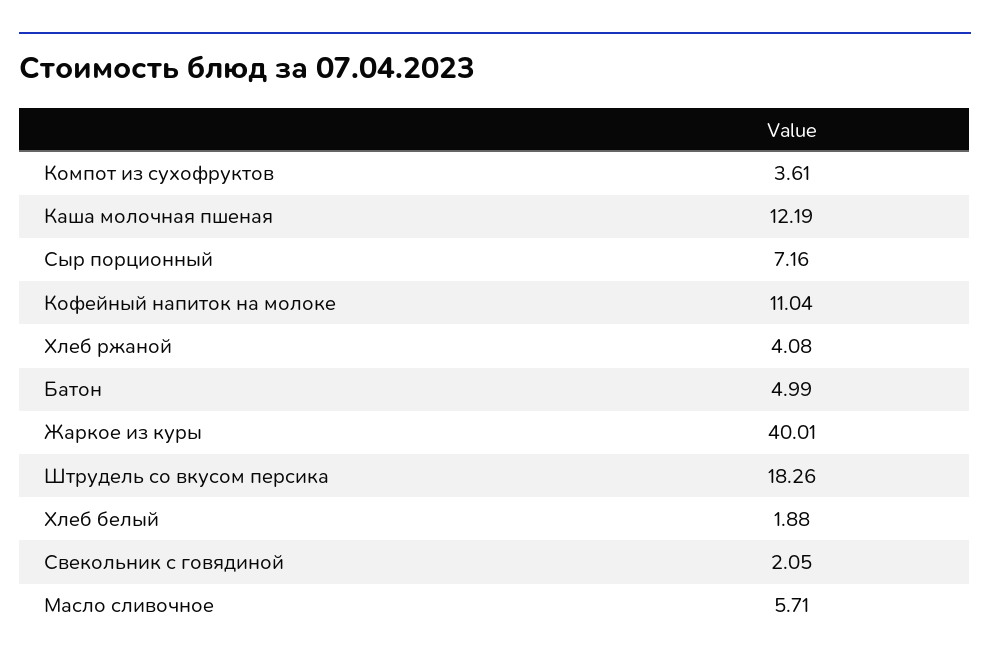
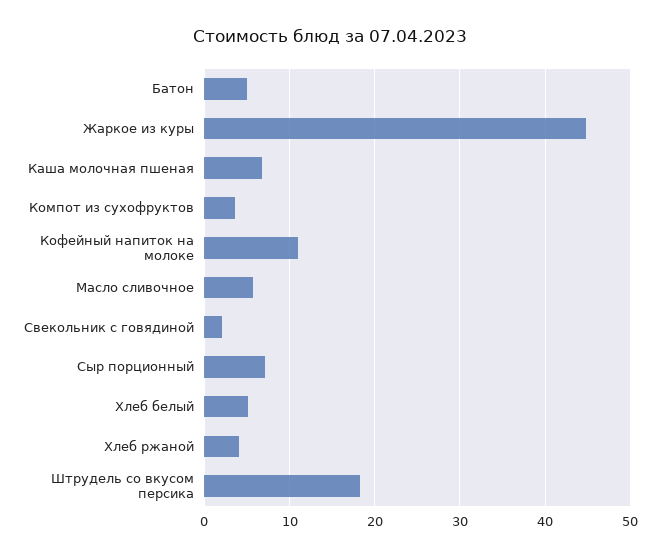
Каша молочная пшеная: 12.19 -> 7
Жаркое из куры: 40.01 -> 45
Хлеб белый: 1.88 -> 5

